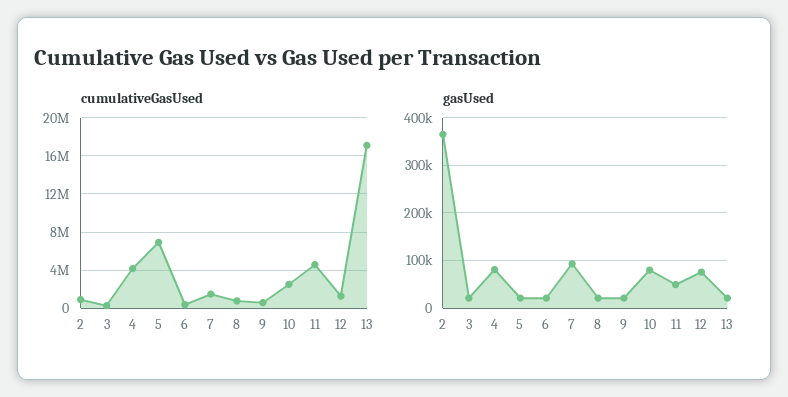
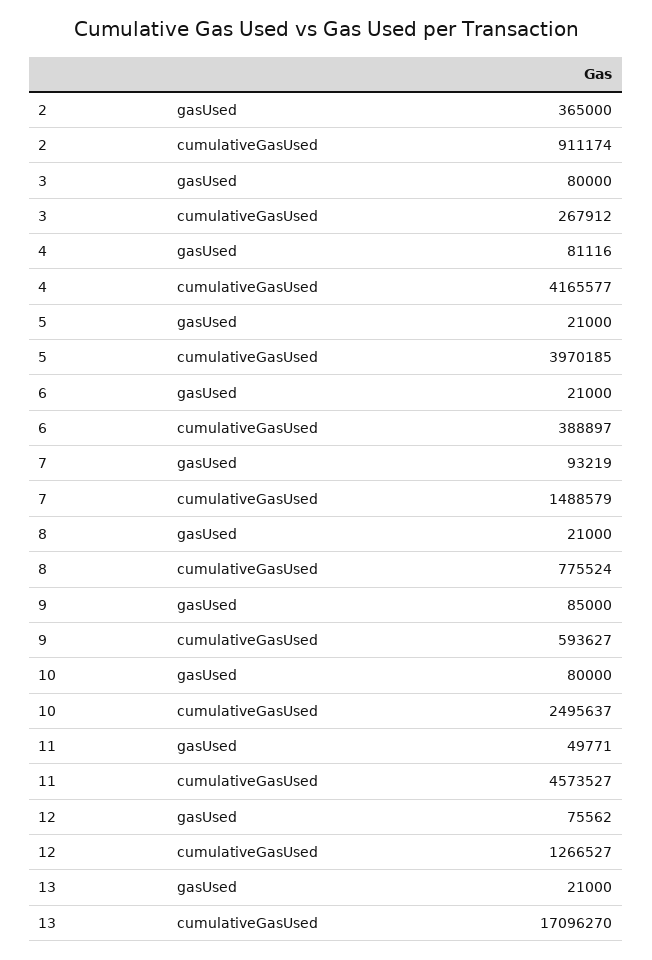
cumulativeGasUsed, 5: 7000000 -> 3970185
gasUsed, 3: 20000 -> 80000
gasUsed, 9: 20000 -> 85000

